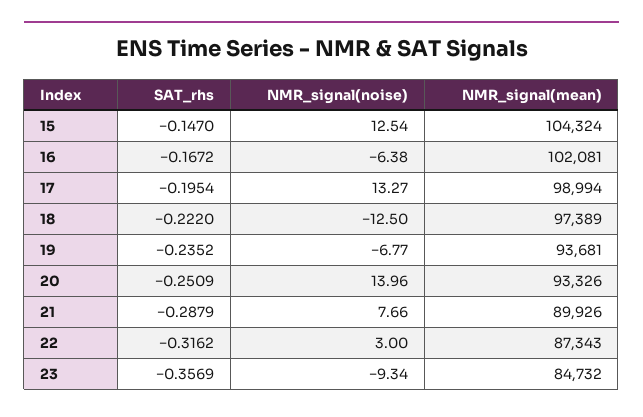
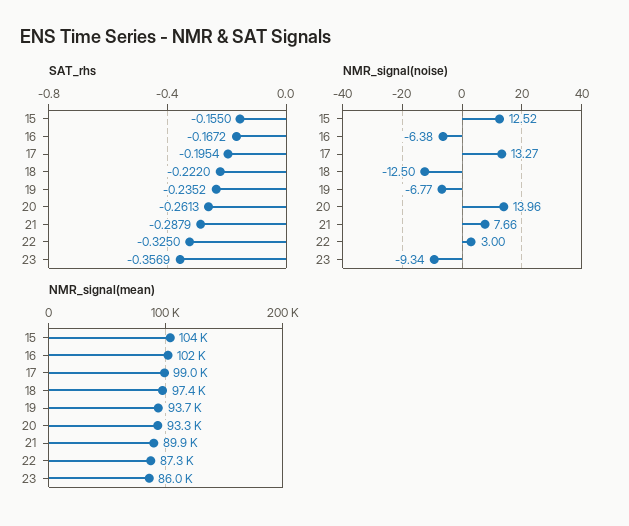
SAT_rhs, 15: -0.147 -> -0.155
NMR_signal(noise), 15: 12.54 -> 12.52
SAT_rhs, 20: -0.2509 -> -0.2613
SAT_rhs, 22: -0.3162 -> -0.325
NMR_signal(mean), 23: 84732 -> 86000

